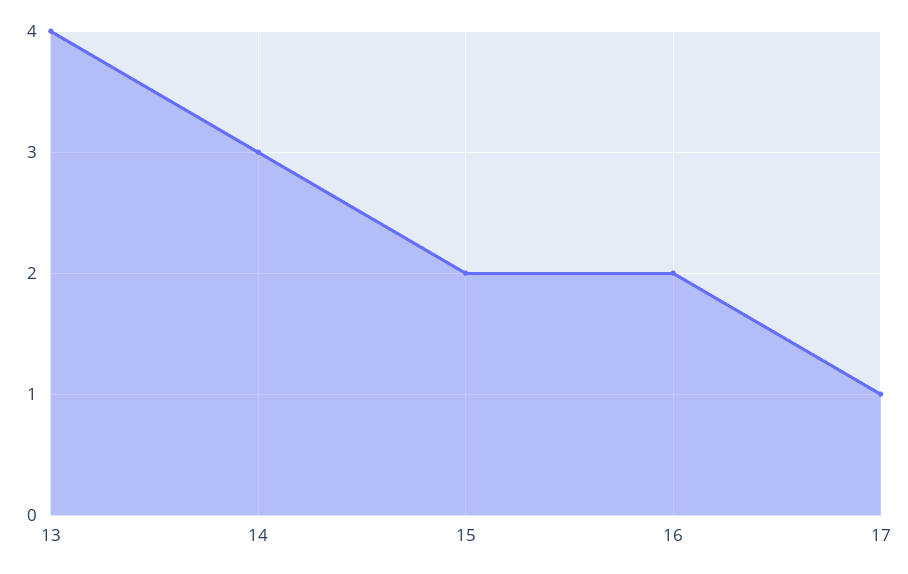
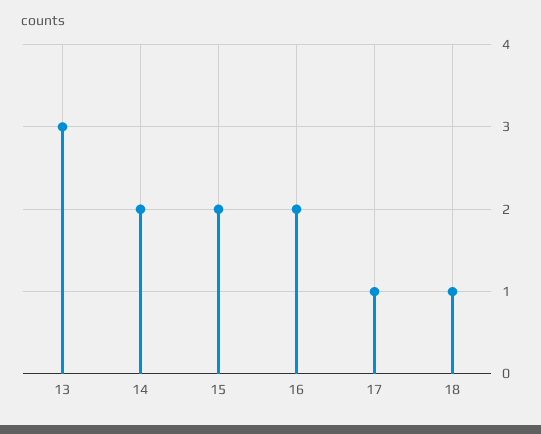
13: 4 -> 3
14: 3 -> 2
18: none -> 1

